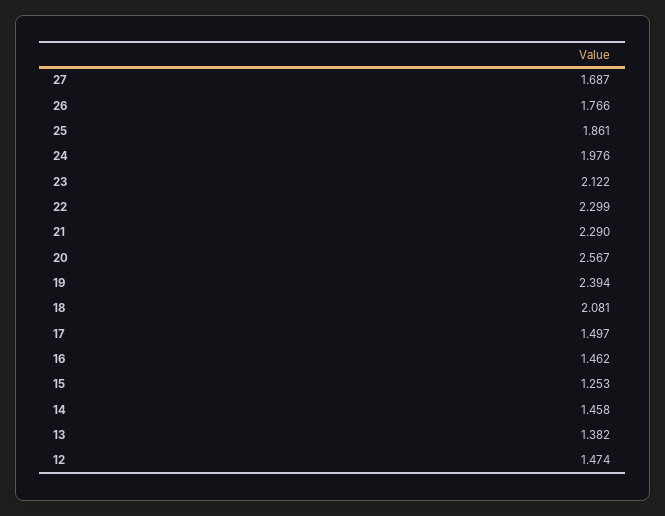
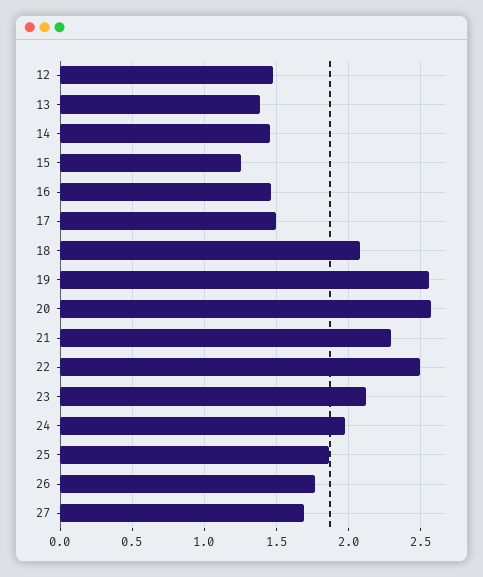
22: 2.299 -> 2.5
19: 2.394 -> 2.55

